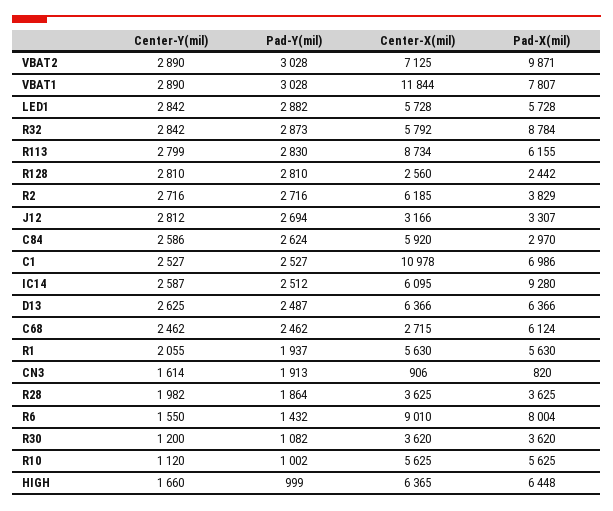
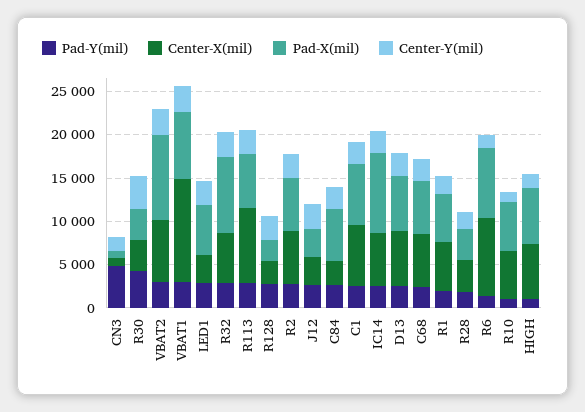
Center-X(mil), LED1: 5728 -> 3000
Pad-X(mil), R2: 3829 -> 6000
Center-X(mil), C84: 5920 -> 3000
Pad-X(mil), C84: 2970 -> 6000
Center-X(mil), C1: 10978 -> 7000
Center-X(mil), C68: 2715 -> 6000
Pad-Y(mil), CN3: 1913 -> 5000
Center-Y(mil), R30: 1200 -> 4000
Pad-Y(mil), R30: 1082 -> 4000

